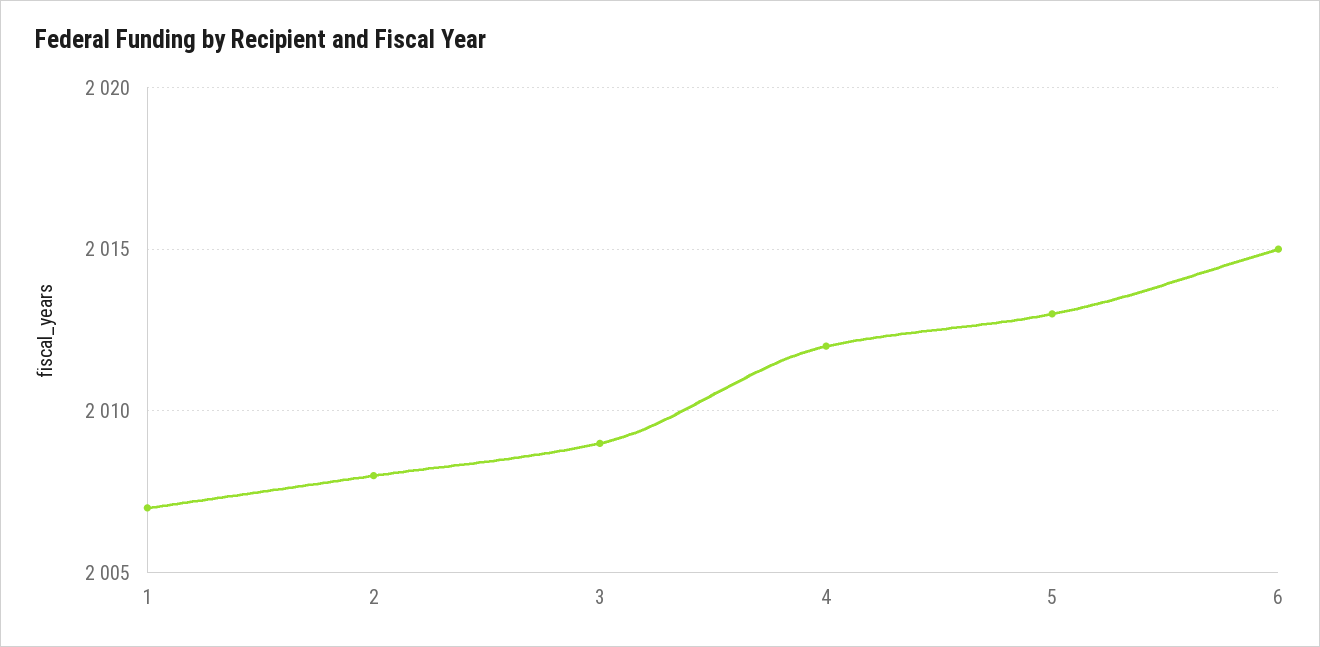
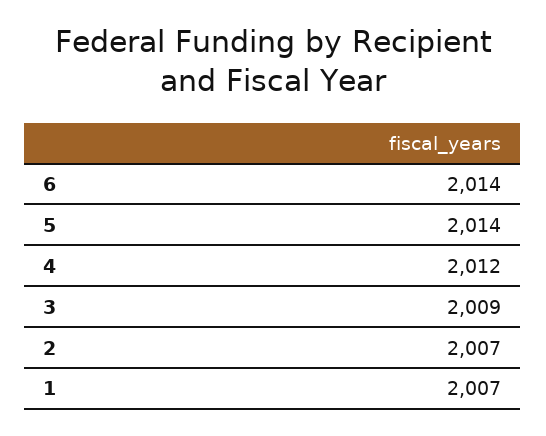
2: 2008 -> 2007
5: 2013 -> 2014
6: 2015 -> 2014

